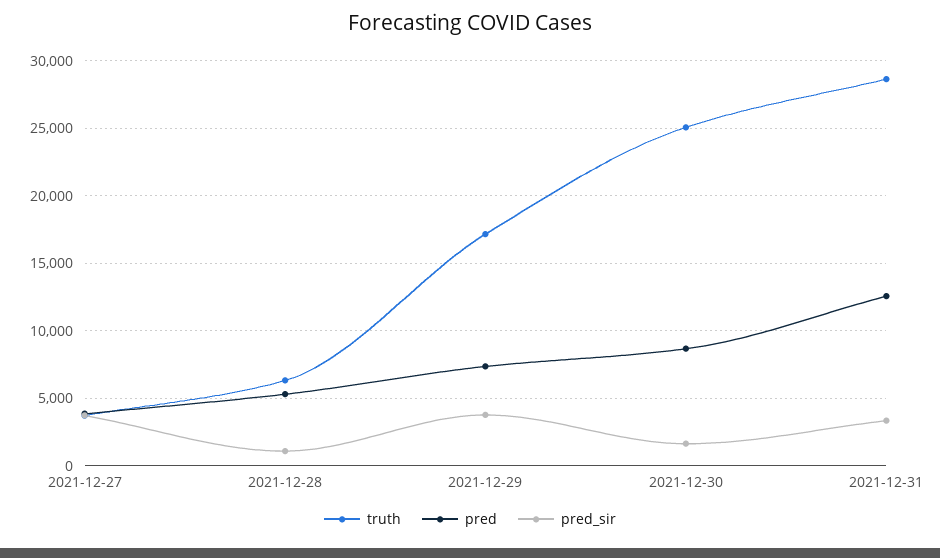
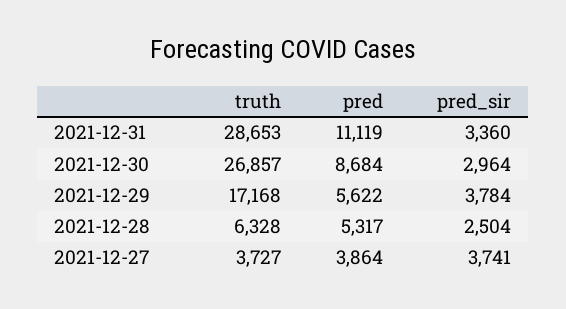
pred_sir, 2021-12-28: 1000 -> 2504
pred, 2021-12-29: 7500 -> 5622
truth, 2021-12-30: 25000 -> 26857
pred_sir, 2021-12-30: 1500 -> 2964
pred, 2021-12-31: 12500 -> 11119

